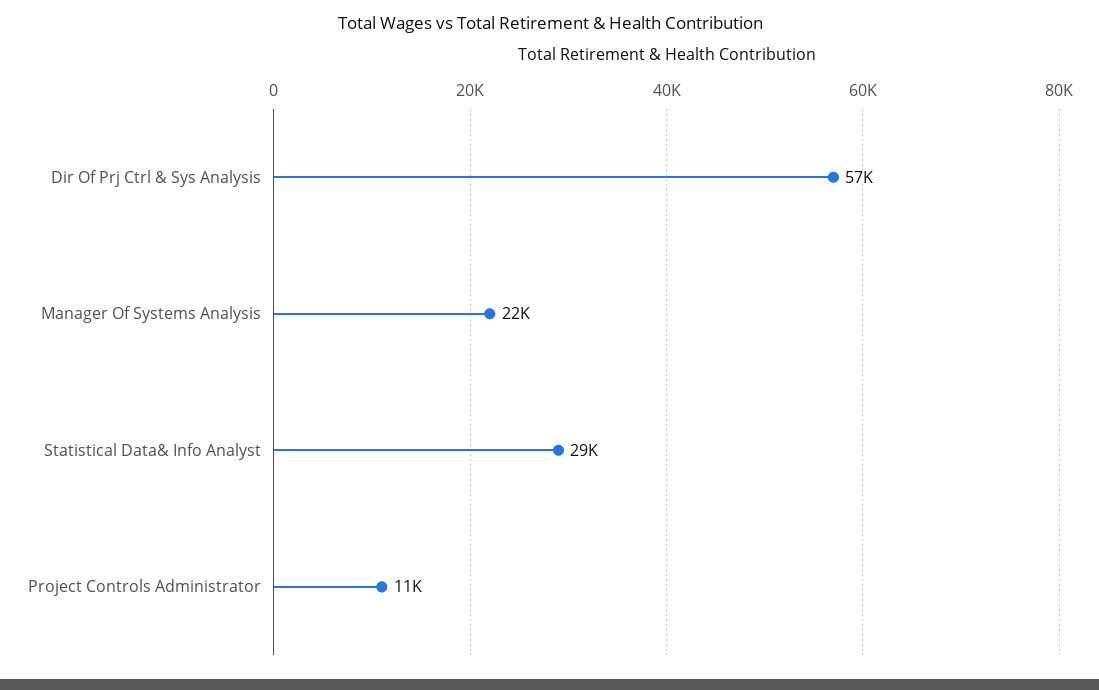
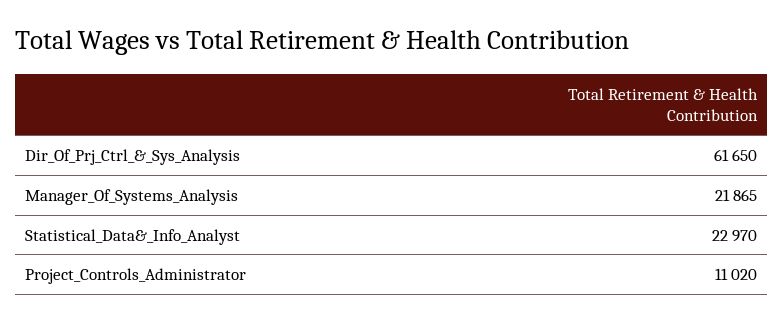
Dir Of Prj Ctrl & Sys Analysis: 57000 -> 61650
Statistical Data& Info Analyst: 29000 -> 22970

